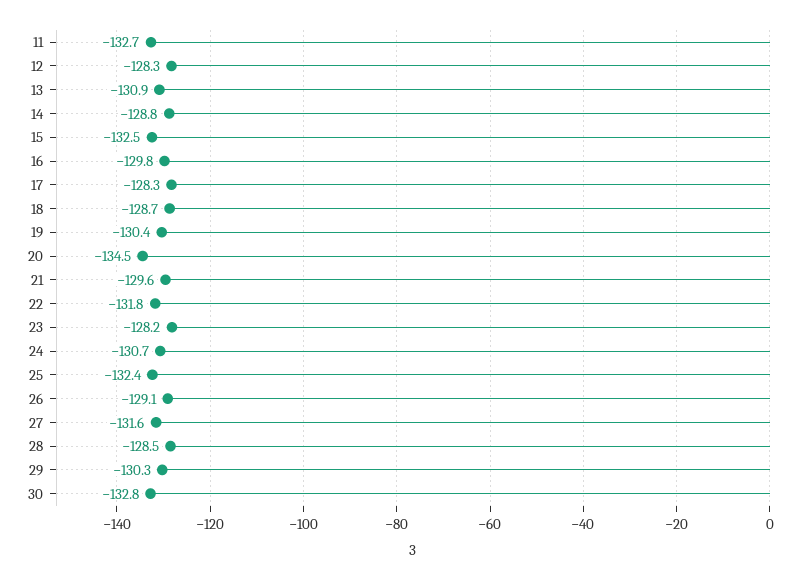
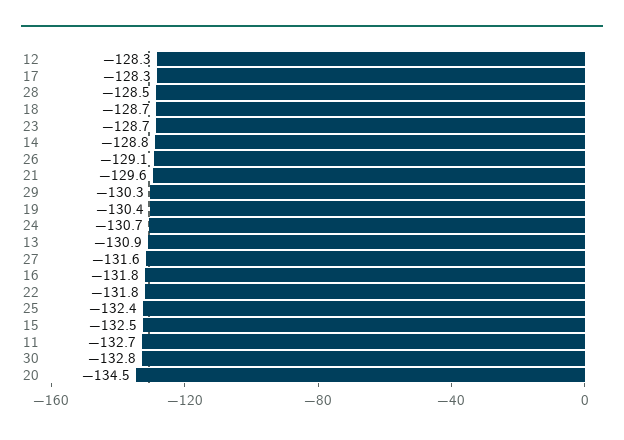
16: -129.8 -> -131.8
23: -128.2 -> -128.7

